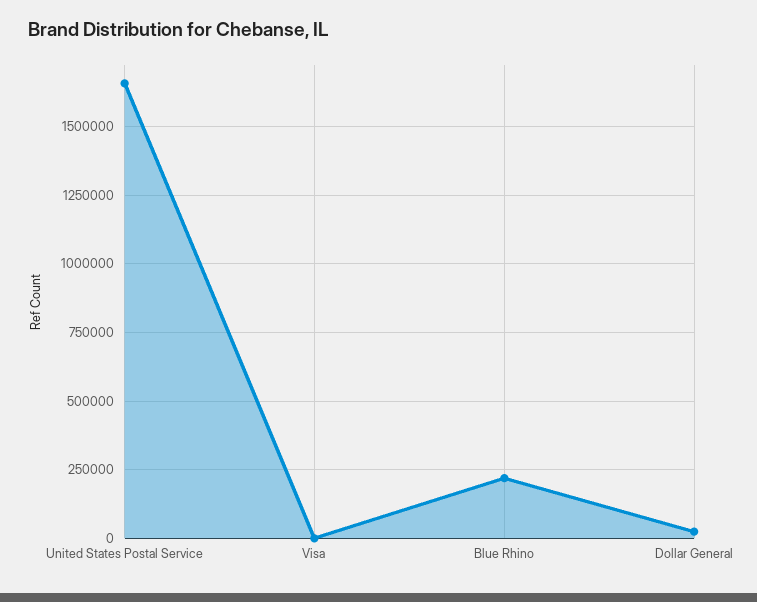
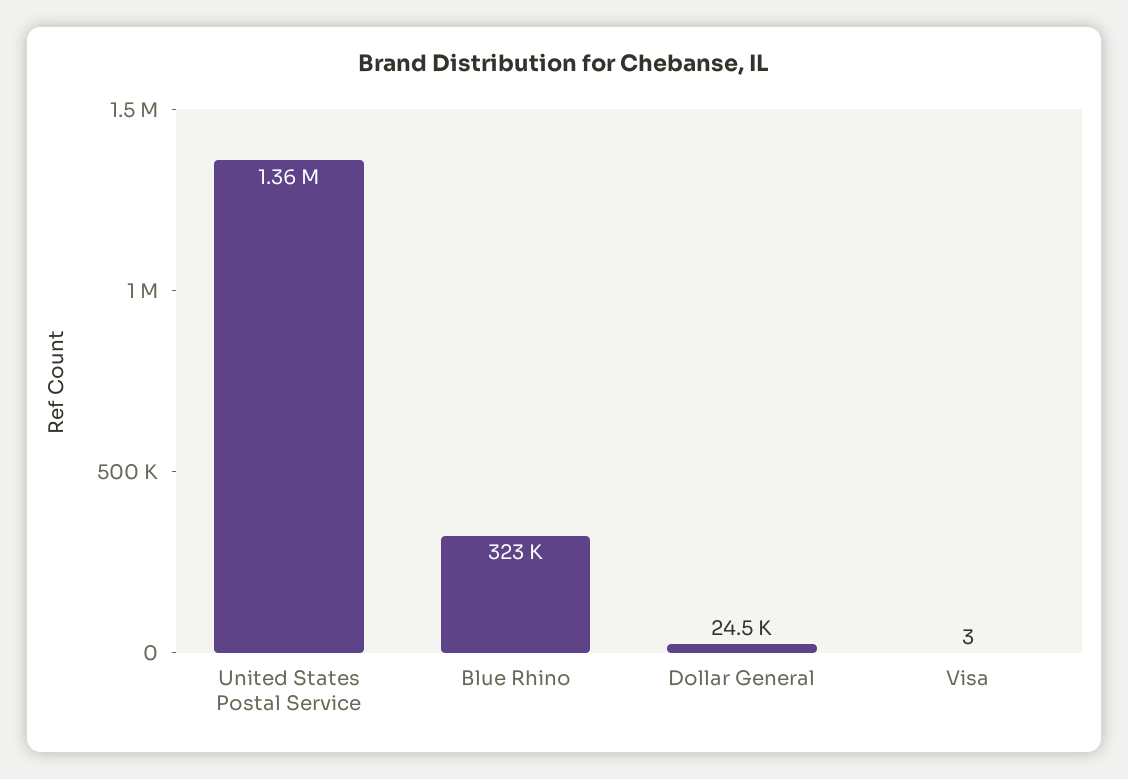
United States Postal Service: 1650000 -> 1360000
Blue Rhino: 225000 -> 323000

